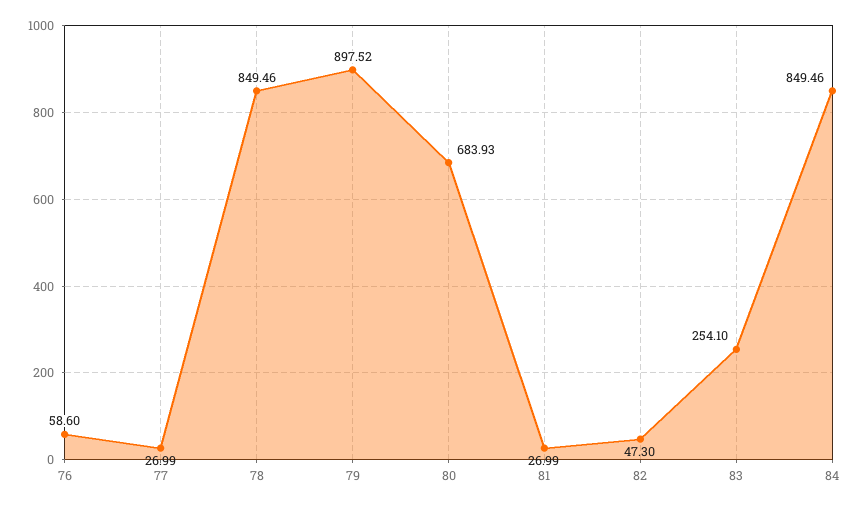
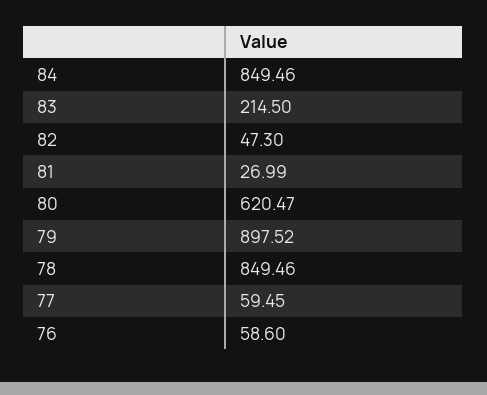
77: 26.99 -> 59.45
80: 683.93 -> 620.47
83: 254.1 -> 214.5

